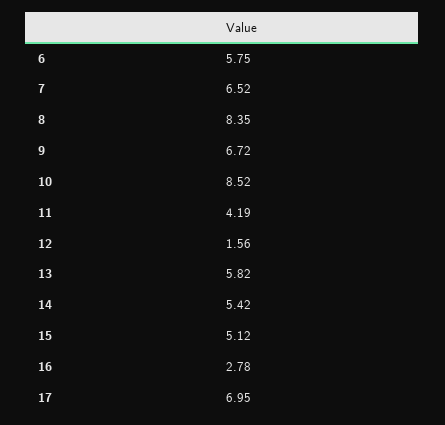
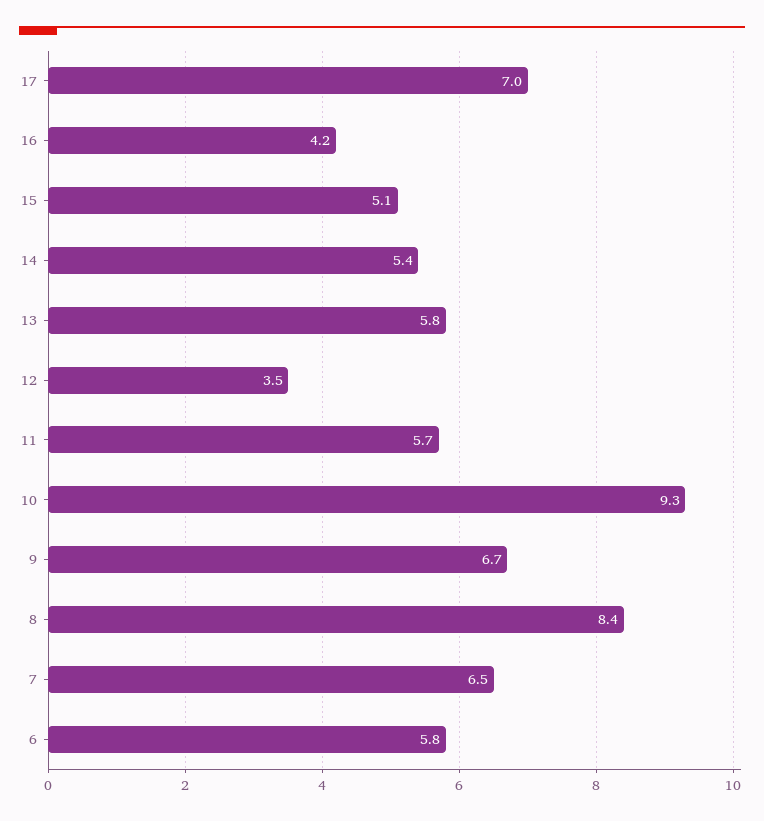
10: 8.52 -> 9.3
11: 4.19 -> 5.7
12: 1.56 -> 3.5
16: 2.78 -> 4.2

